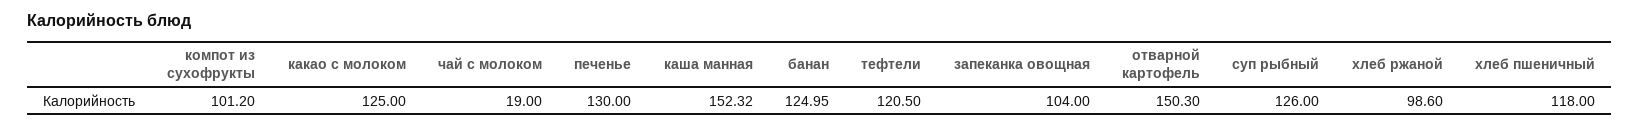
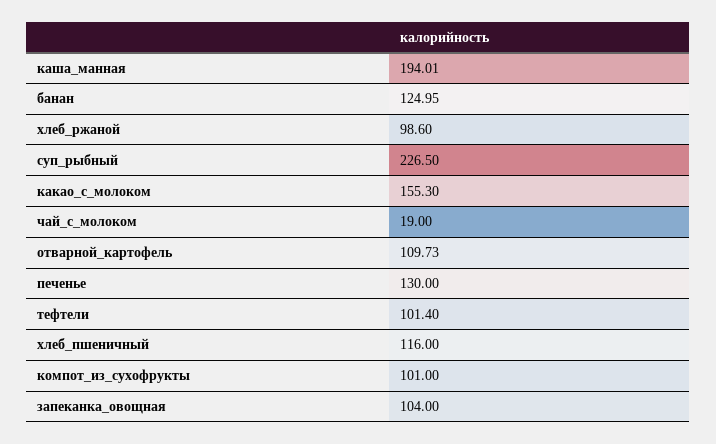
компот из сухофрукты: 101.2 -> 101
какао с молоком: 125 -> 155.3
каша манная: 152.32 -> 194.01
тефтели: 120.5 -> 101.4
отварной картофель: 150.3 -> 109.73
суп рыбный: 126 -> 226.5
хлеб пшеничный: 118 -> 116

